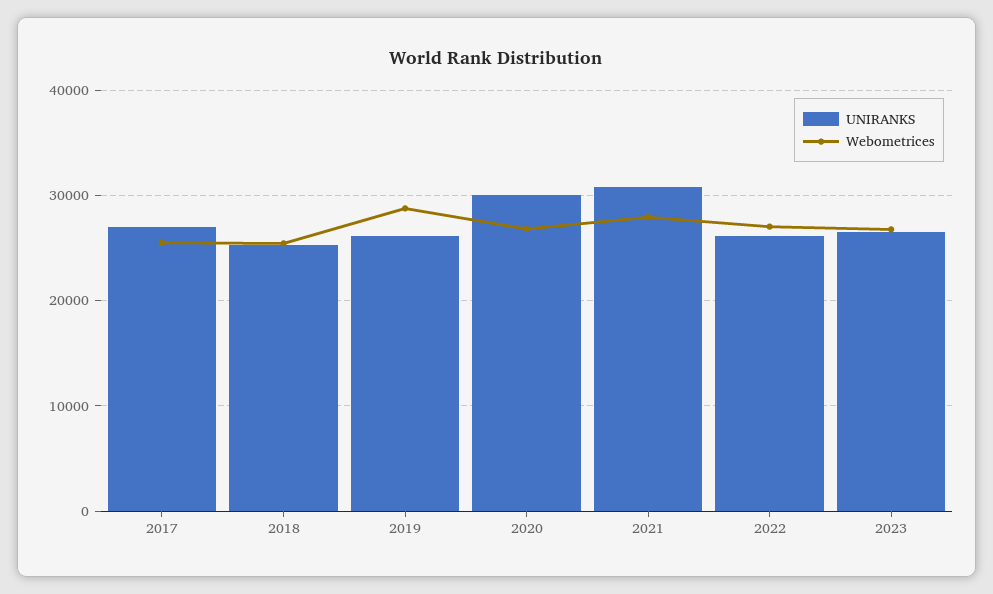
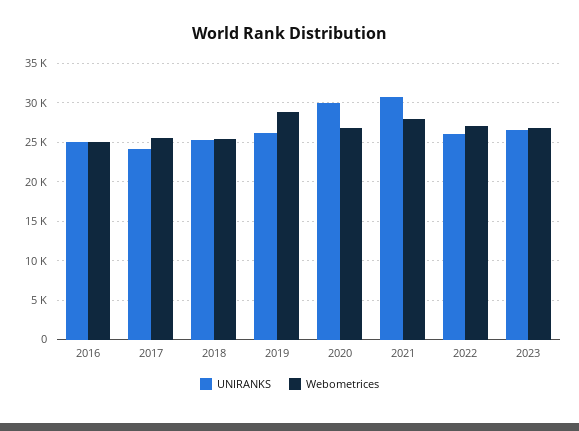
UNIRANKS, 2017: 27000 -> 24000
UNIRANKS, 2016: none -> 25000
Webometrices, 2016: none -> 25000

